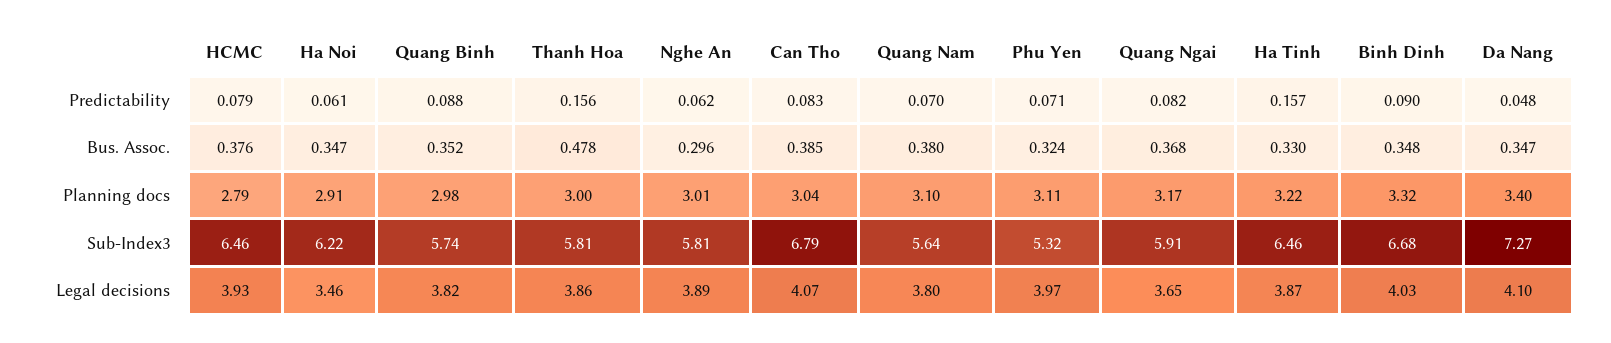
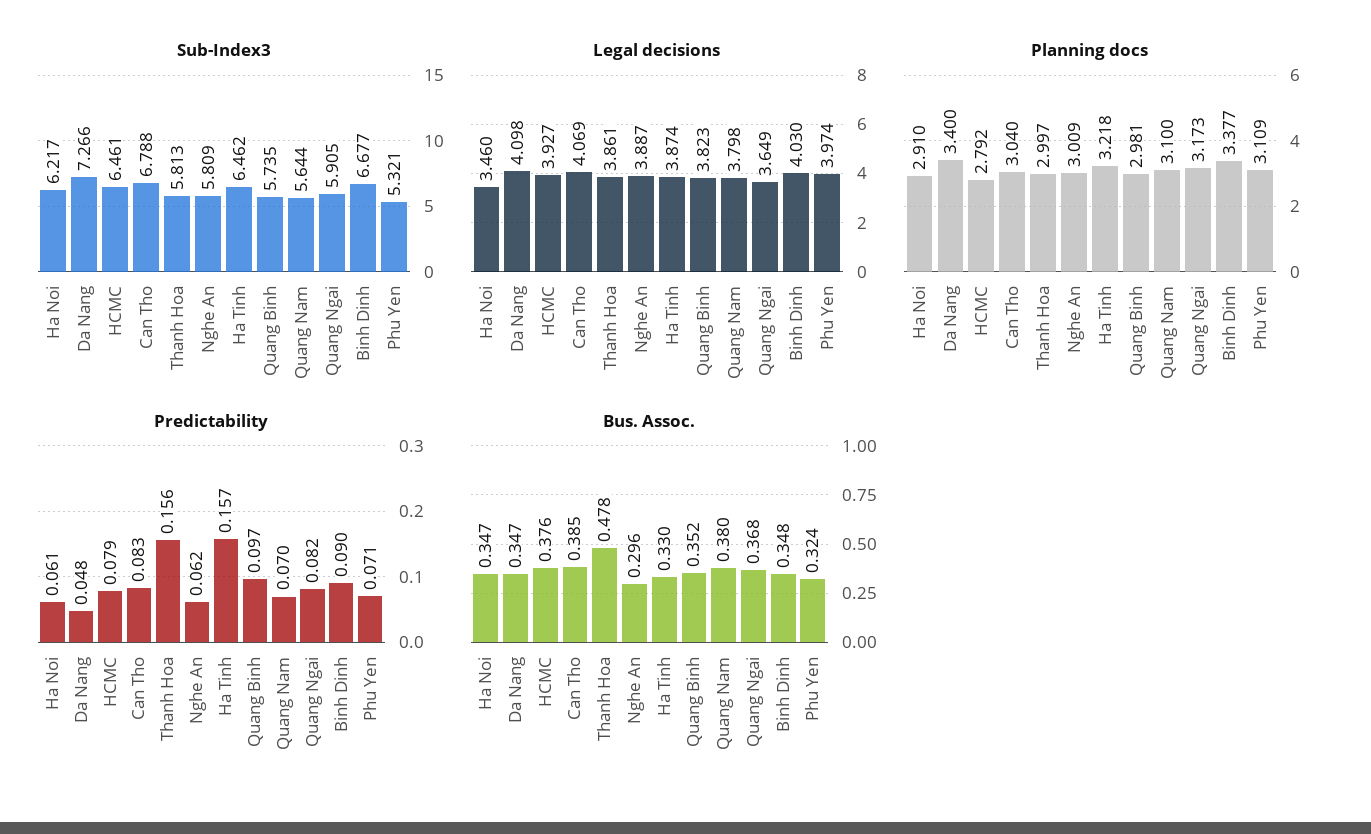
Predictability, Quang Binh: 0.088 -> 0.097
Planning docs, Binh Dinh: 3.32 -> 3.377

